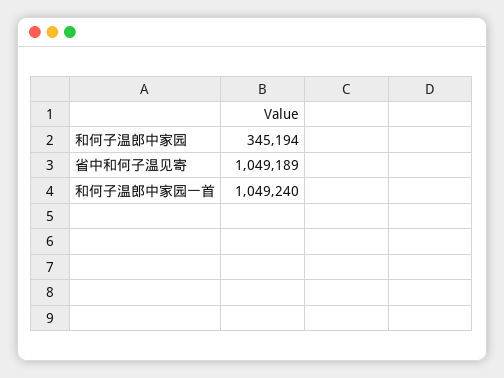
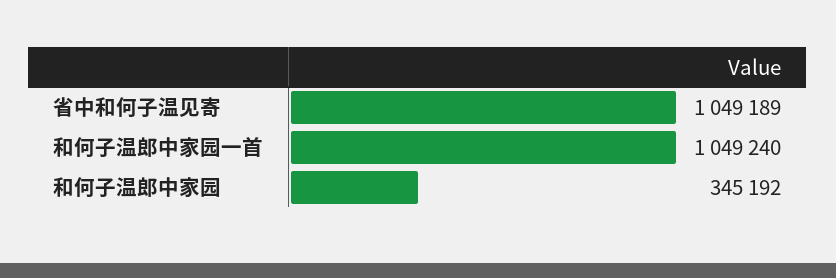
和何子温郎中家园: 345194 -> 345192

